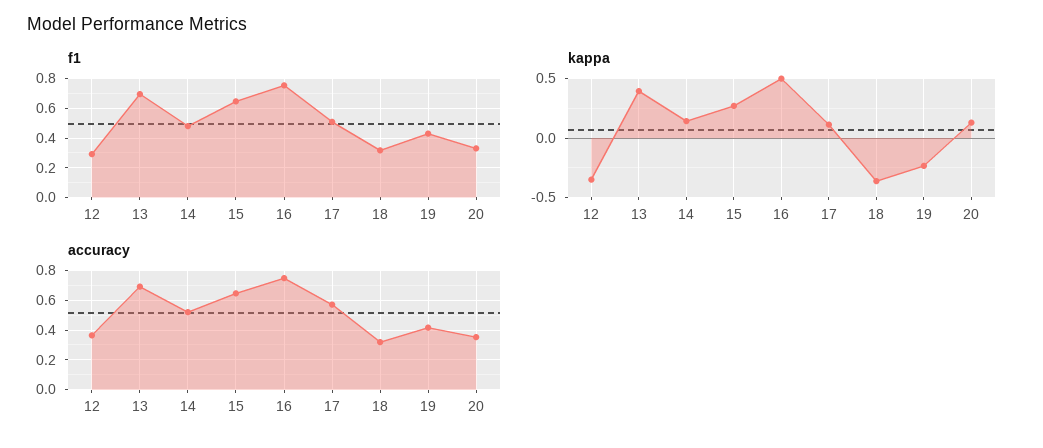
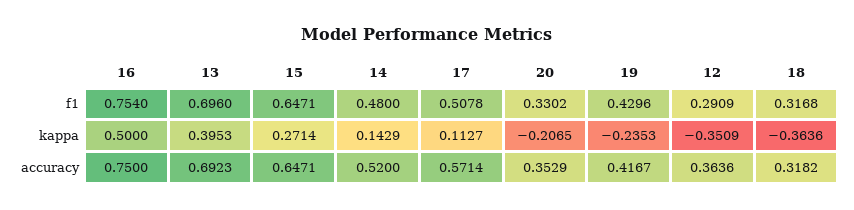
kappa, 20: 0.1 -> -0.2065

